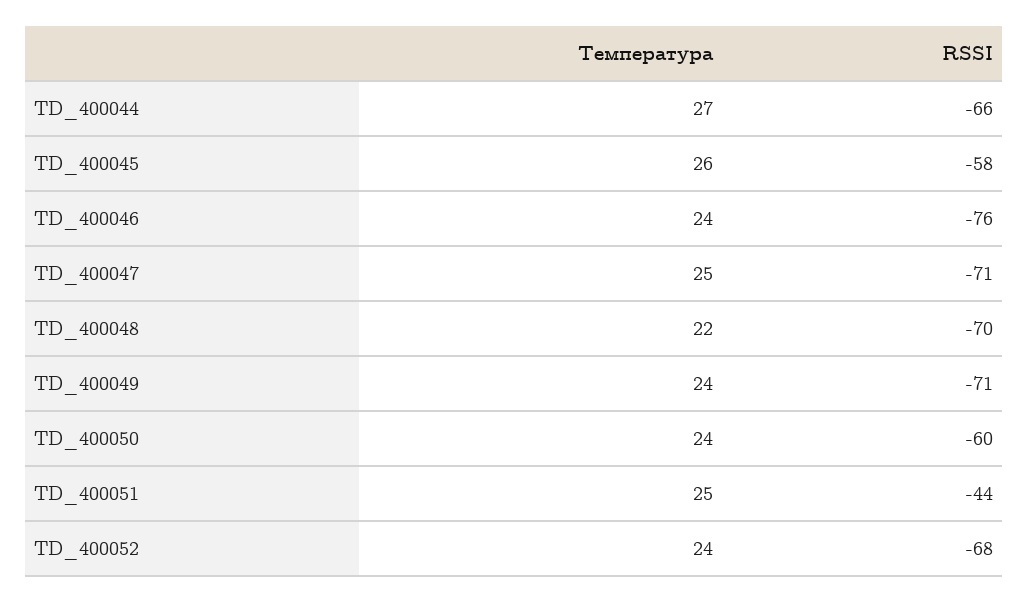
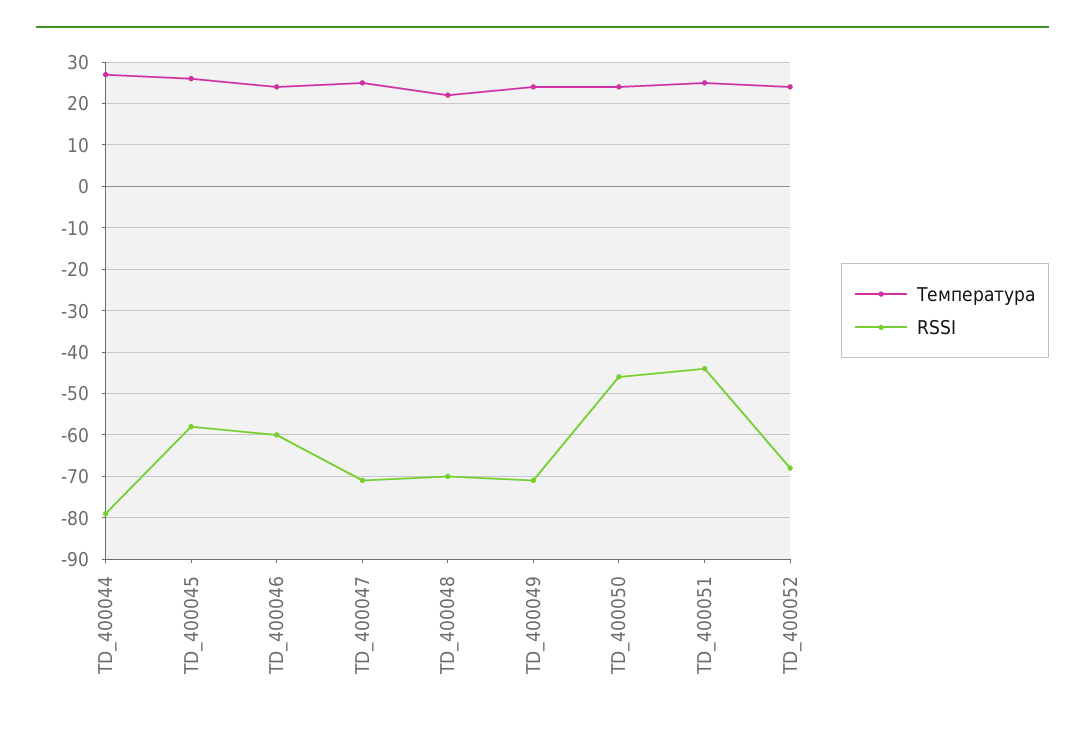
RSSI, TD_400044: -66 -> -80
RSSI, TD_400046: -76 -> -60
RSSI, TD_400050: -60 -> -45

